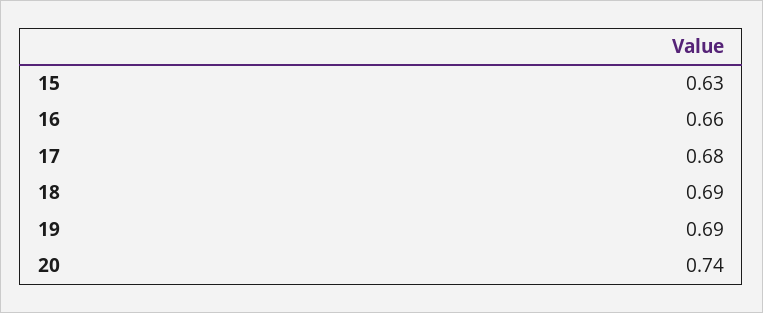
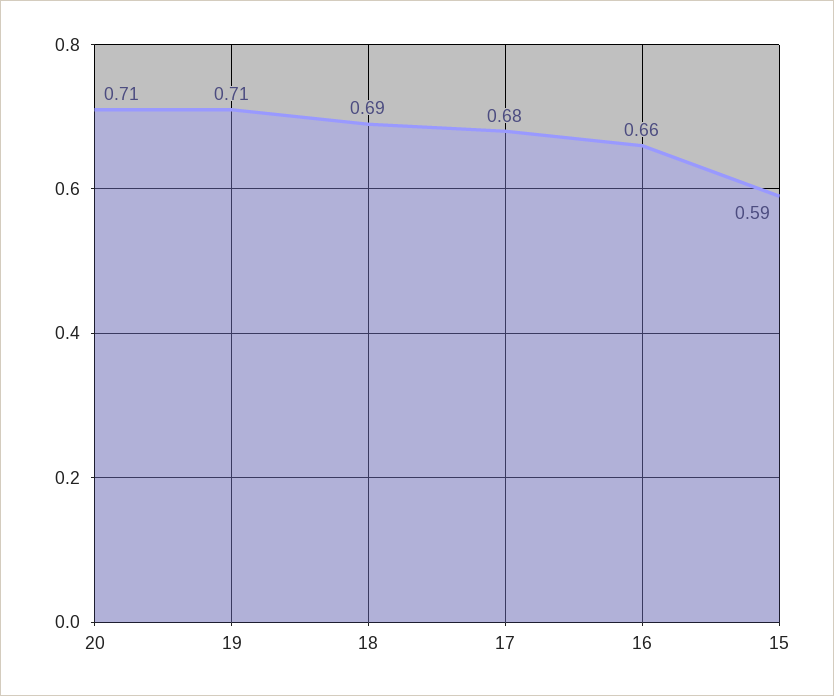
15: 0.63 -> 0.59
19: 0.69 -> 0.71
20: 0.74 -> 0.71

